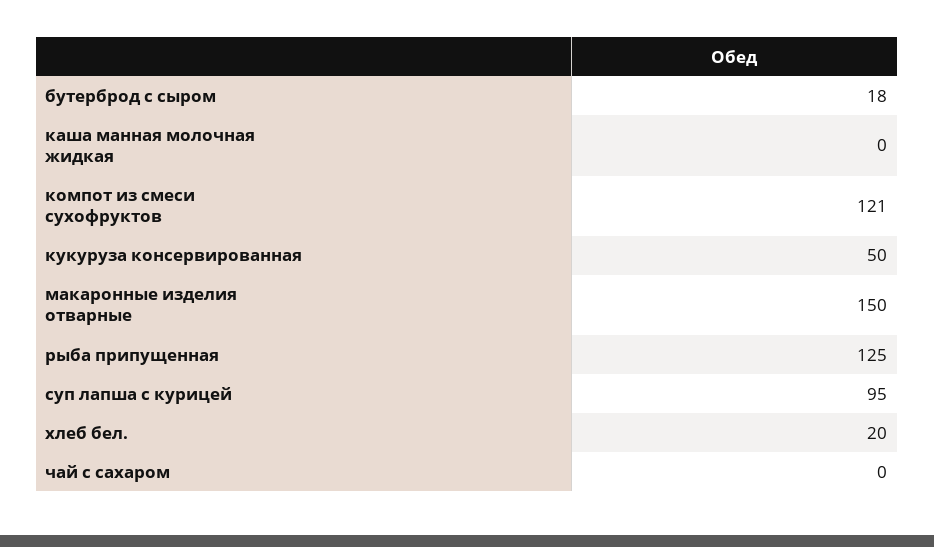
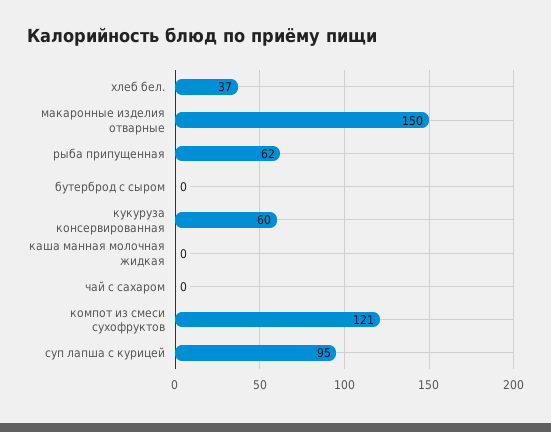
бутерброд с сыром: 18 -> 0
кукуруза консервированная: 50 -> 60
рыба припущенная: 125 -> 62
хлеб бел.: 20 -> 37

